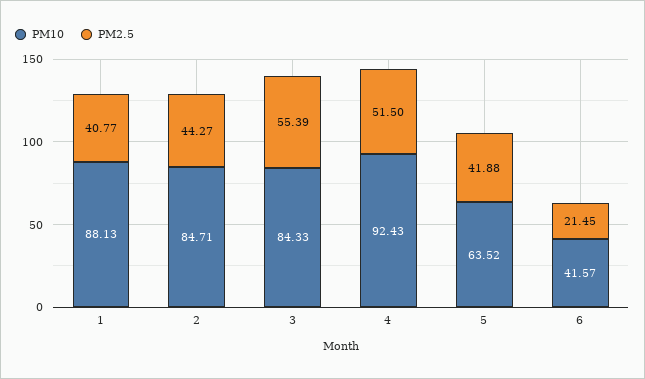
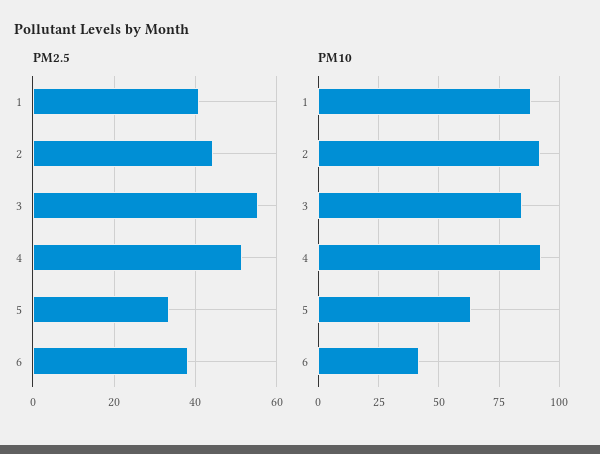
PM10, 2: 84.71 -> 92.5
PM2.5, 5: 41.88 -> 34
PM2.5, 6: 21.45 -> 38

